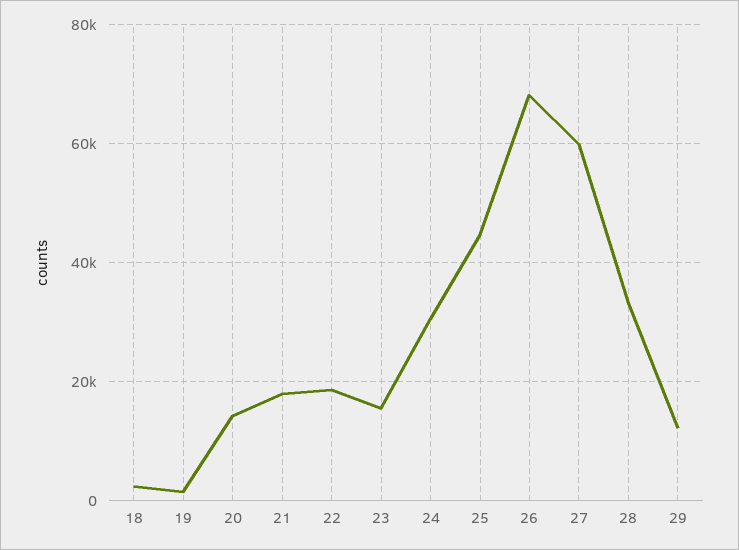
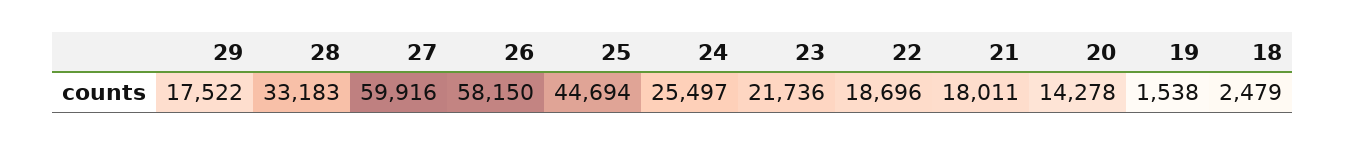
23: 16000 -> 21736
24: 30000 -> 25497
26: 68000 -> 58150
29: 12000 -> 17522

